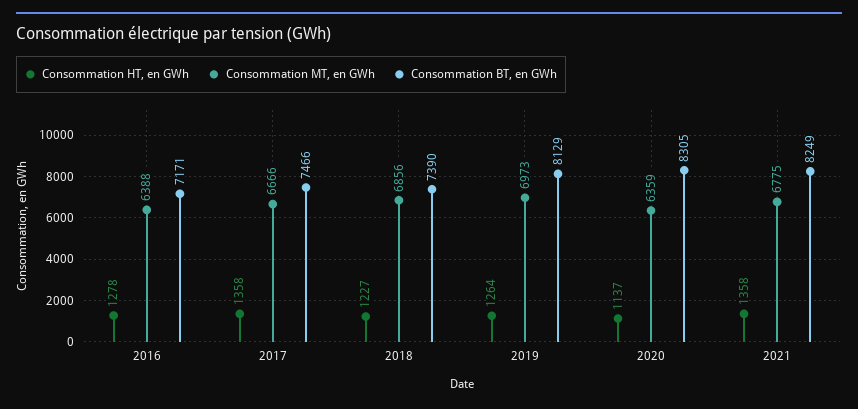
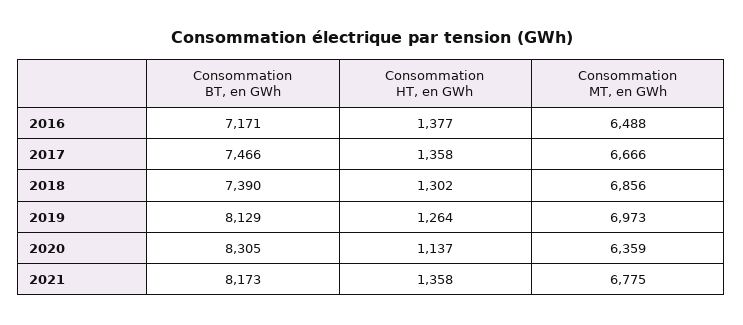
Consommation HT, en GWh, 2016: 1278 -> 1377
Consommation MT, en GWh, 2016: 6388 -> 6488
Consommation HT, en GWh, 2018: 1227 -> 1302
Consommation BT, en GWh, 2021: 8249 -> 8173

